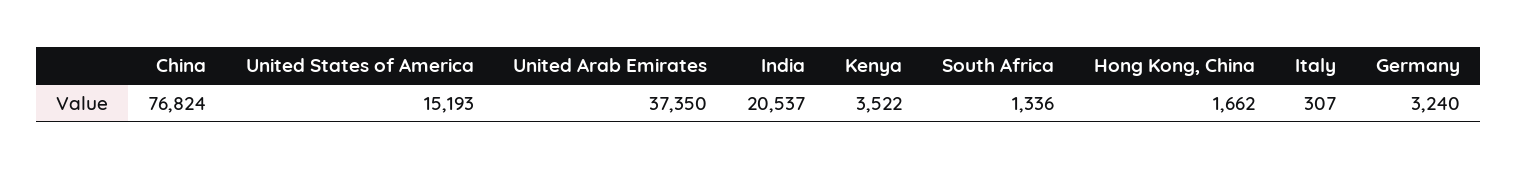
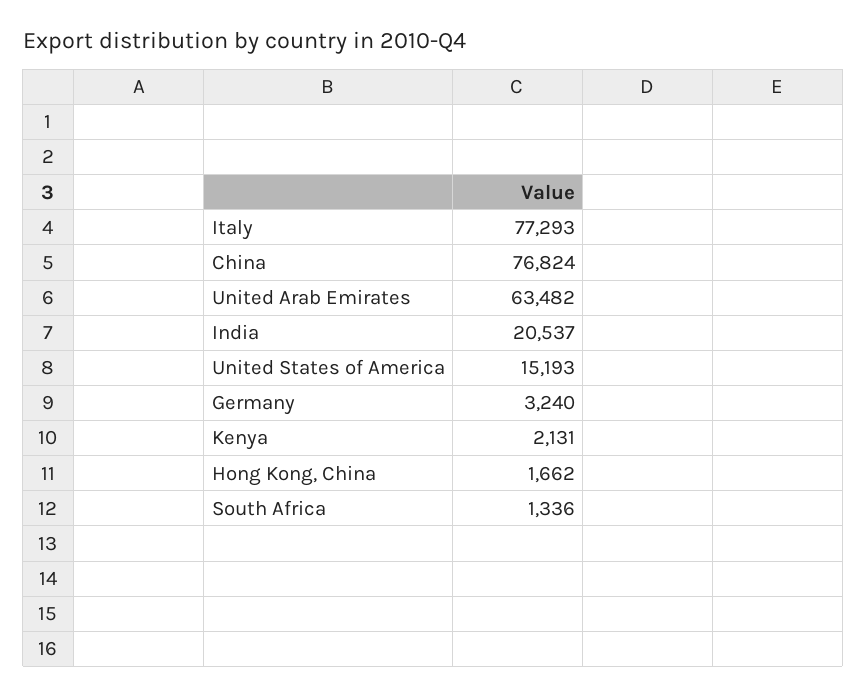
United Arab Emirates: 37350 -> 63482
Kenya: 3522 -> 2131
Italy: 307 -> 77293

